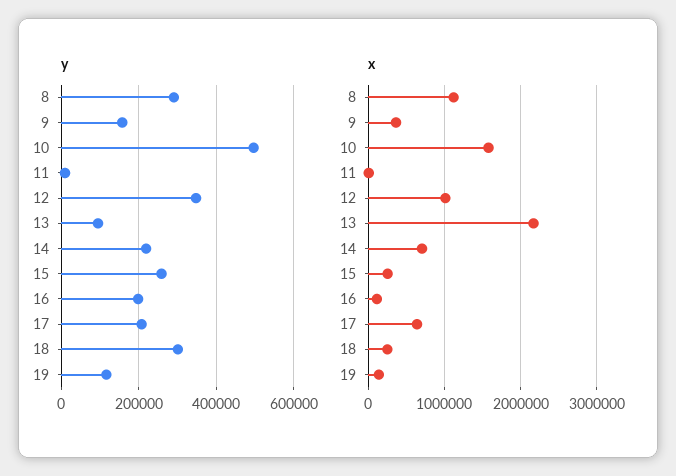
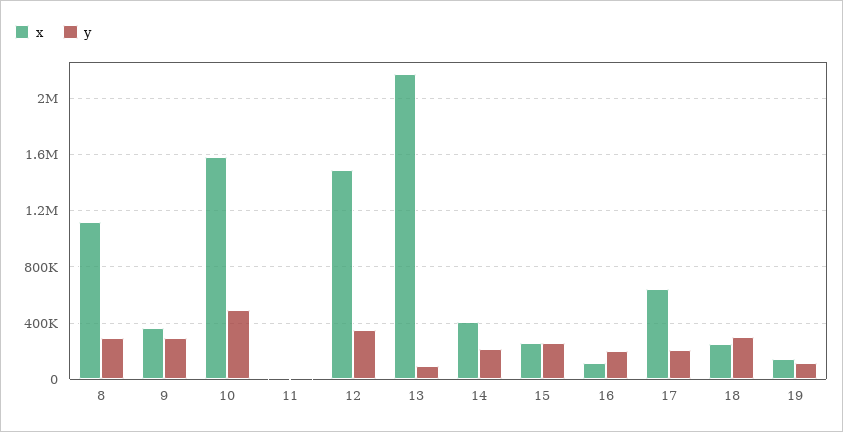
y, 9: 160000 -> 300000
x, 12: 1000000 -> 1500000
x, 14: 700000 -> 400000

